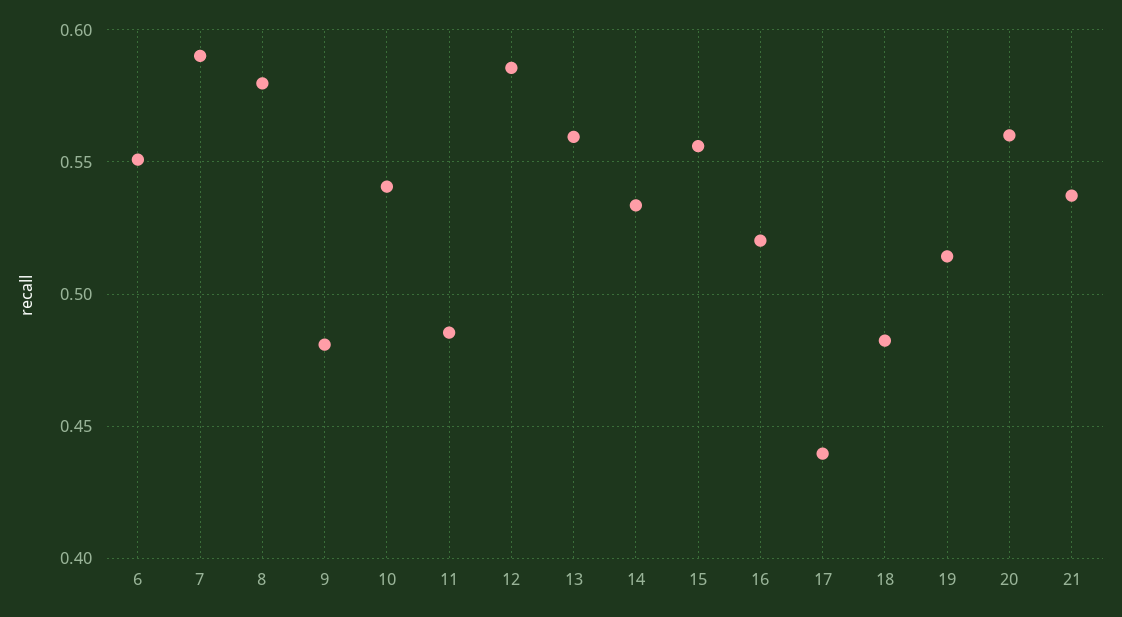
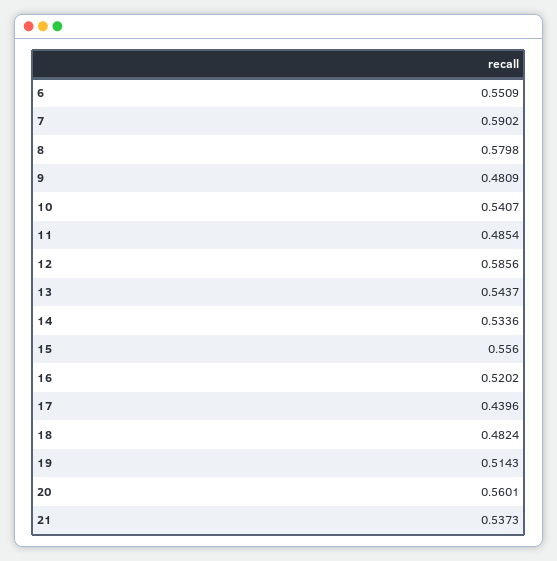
13: 0.56 -> 0.5437

